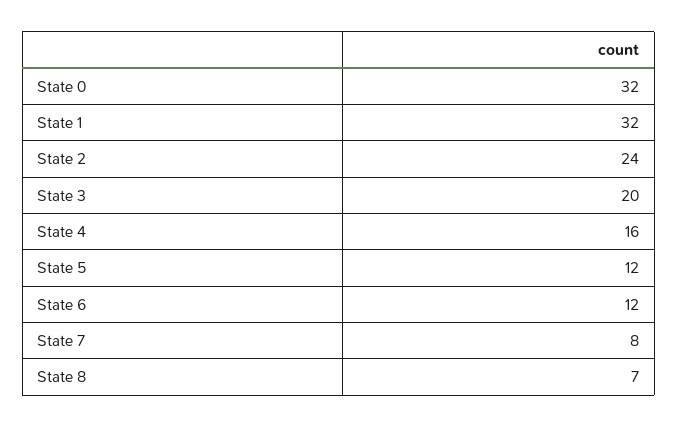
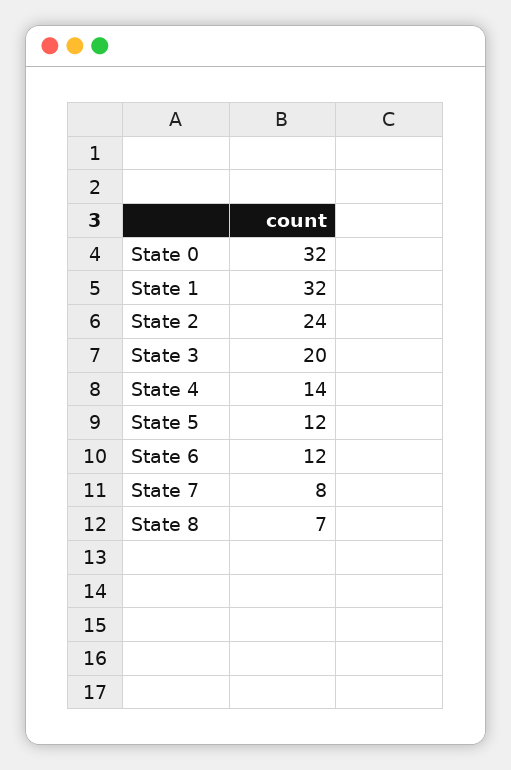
State 4: 16 -> 14

